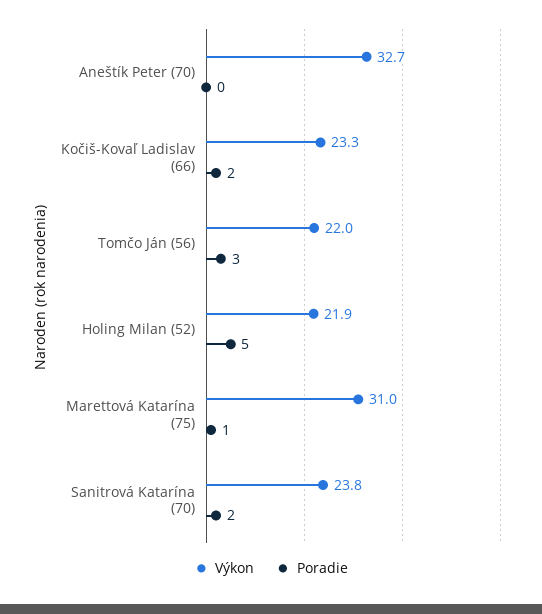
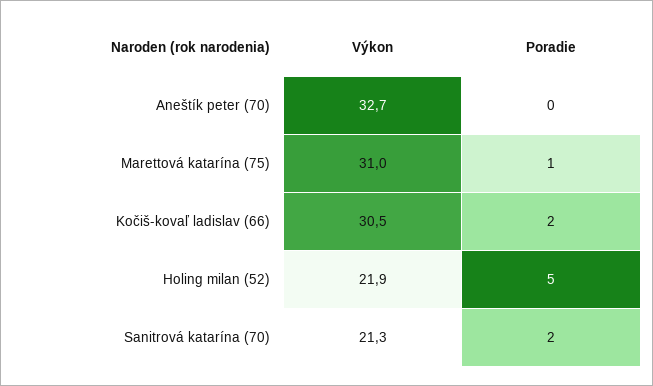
Výkon, Kočiš-Kovaľ Ladislav (66): 23.3 -> 30.5
Výkon, Tomčo Ján (56): 22 -> none
Poradie, Tomčo Ján (56): 3 -> none
Výkon, Sanitrová Katarína (70): 23.8 -> 21.3

